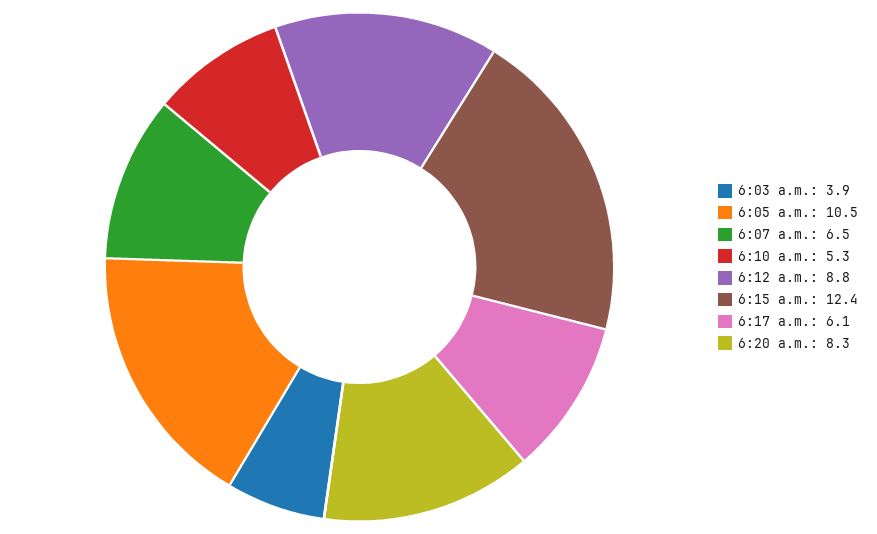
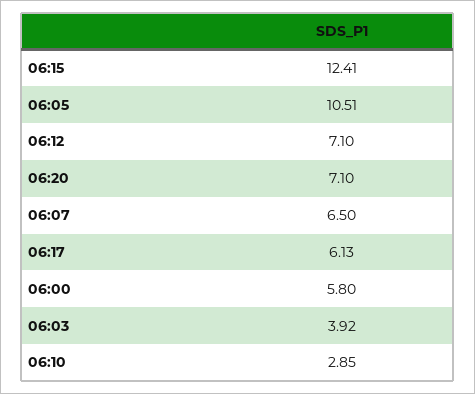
6:10 a.m.: 5.3 -> 2.85
6:12 a.m.: 8.8 -> 7.1
6:20 a.m.: 8.3 -> 7.1
06:00: none -> 5.8

